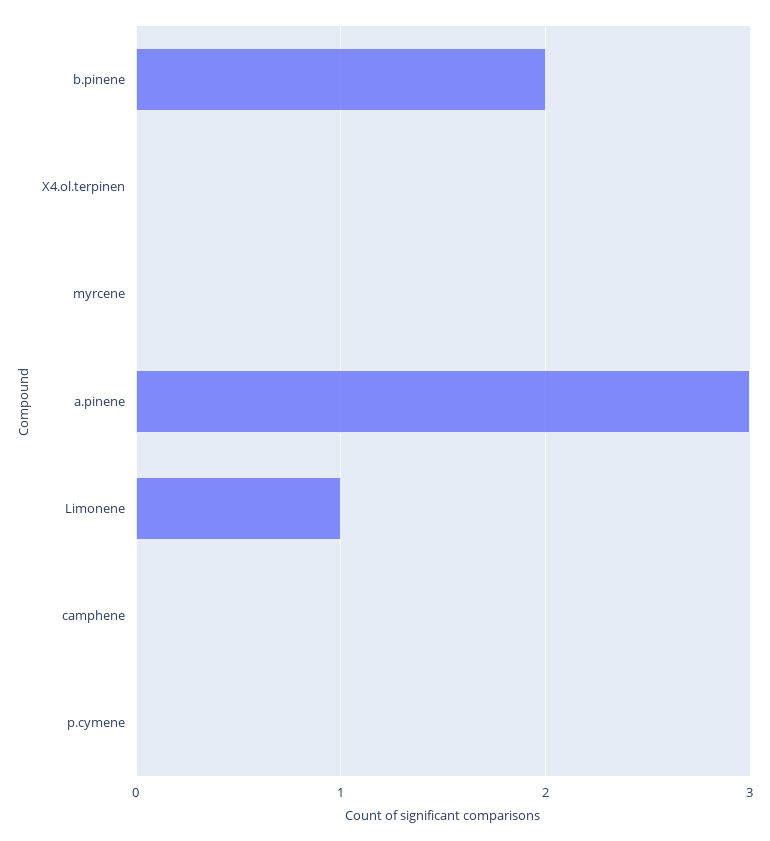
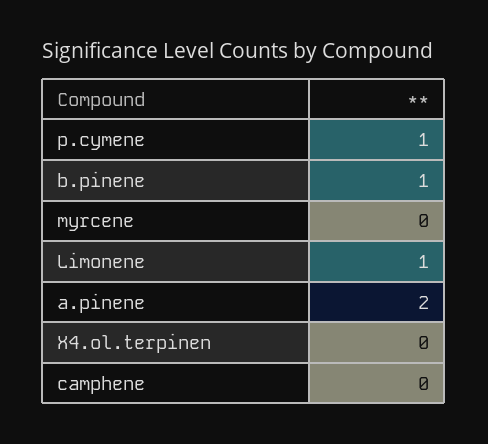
b.pinene: 2 -> 1
a.pinene: 3 -> 2
p.cymene: 0 -> 1

